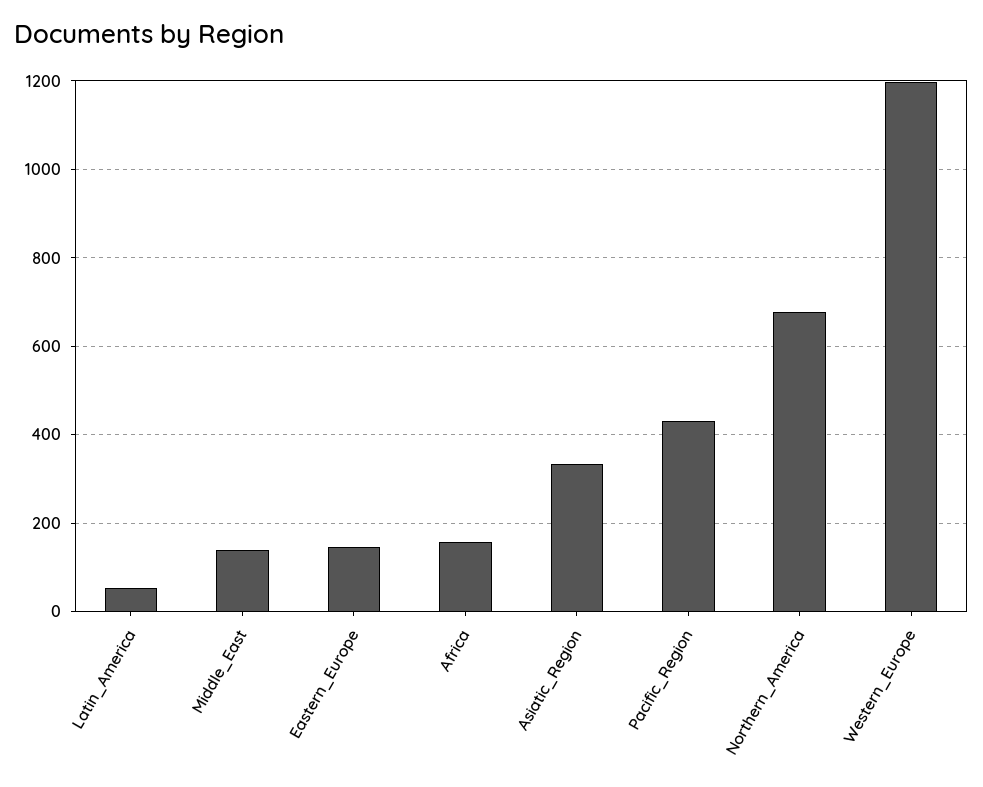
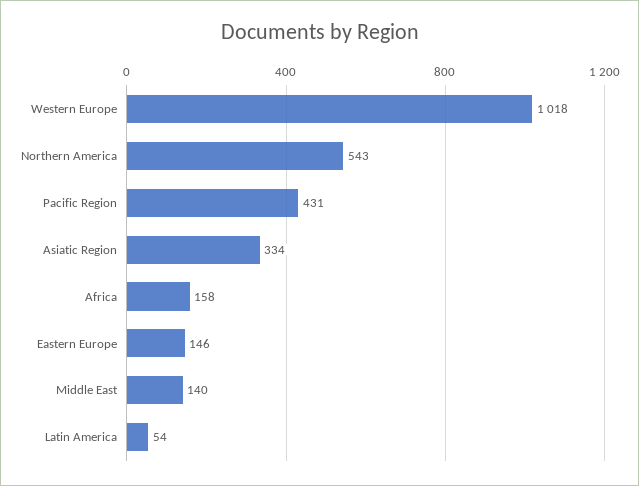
Northern_America: 680 -> 543
Western_Europe: 1200 -> 1018

